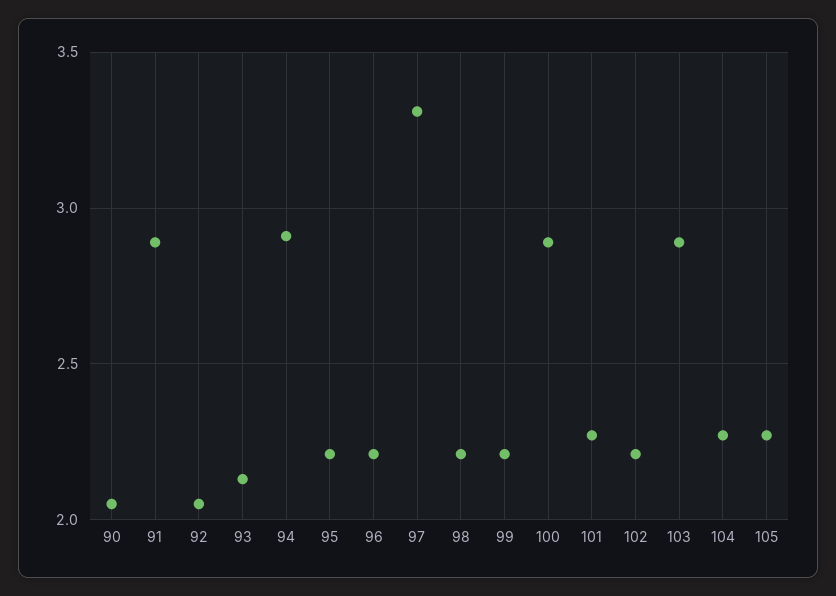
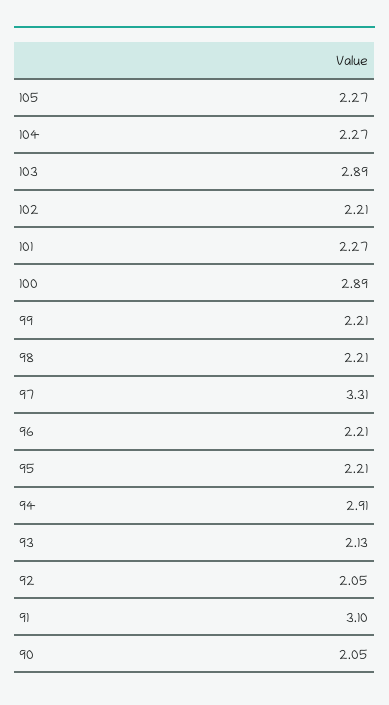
91: 2.9 -> 3.1

